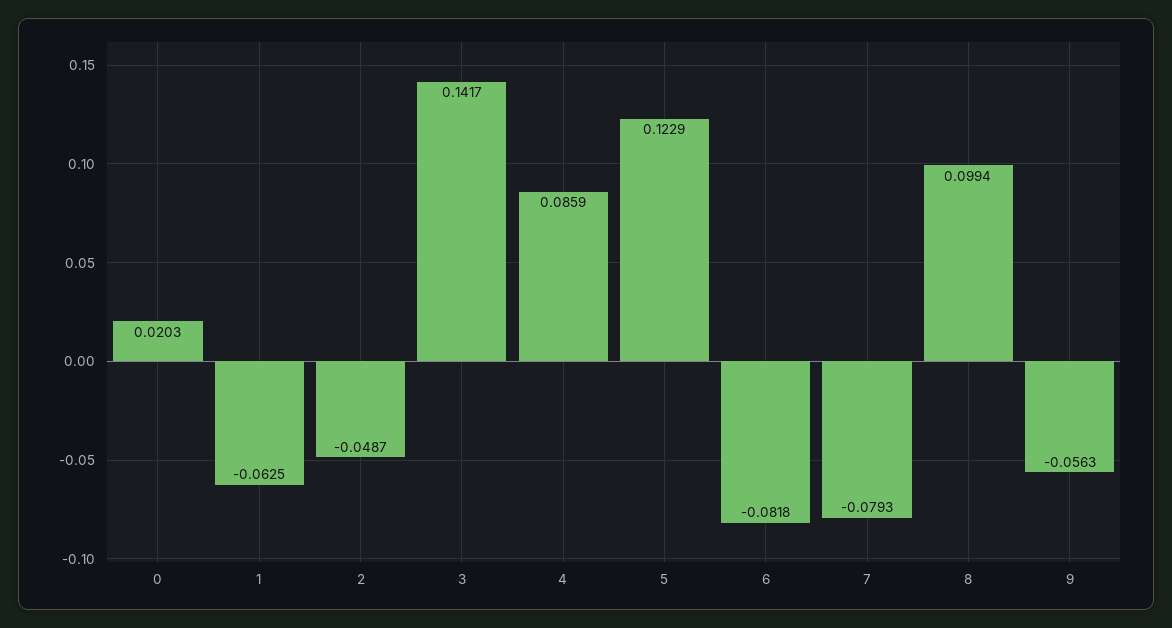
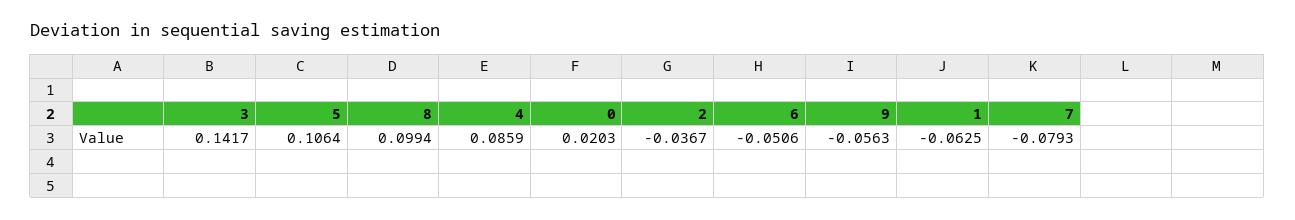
2: -0.0487 -> -0.0367
5: 0.1229 -> 0.1064
6: -0.0818 -> -0.0506

